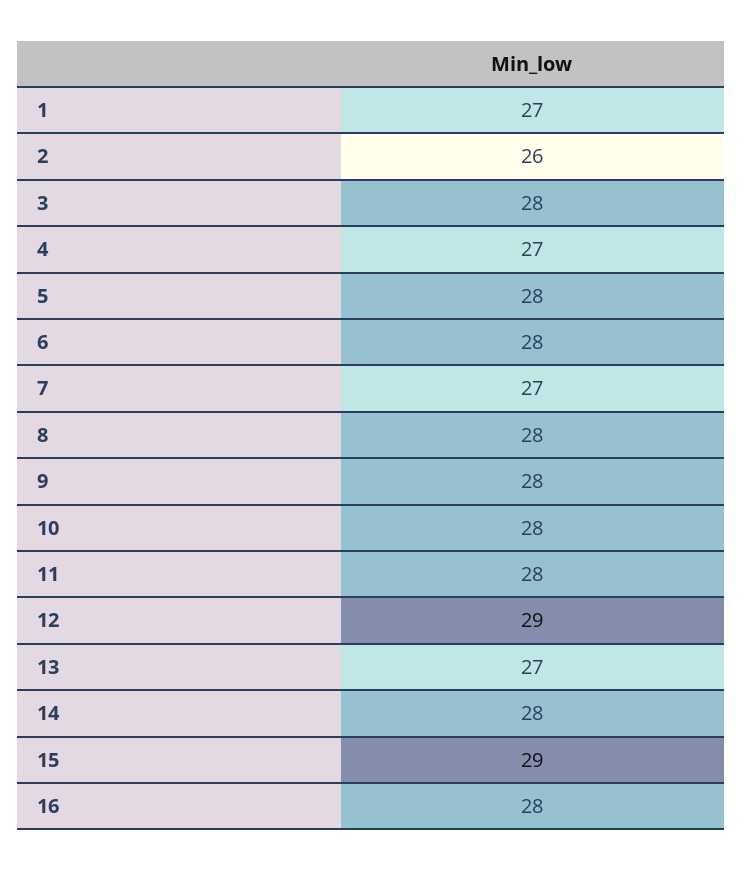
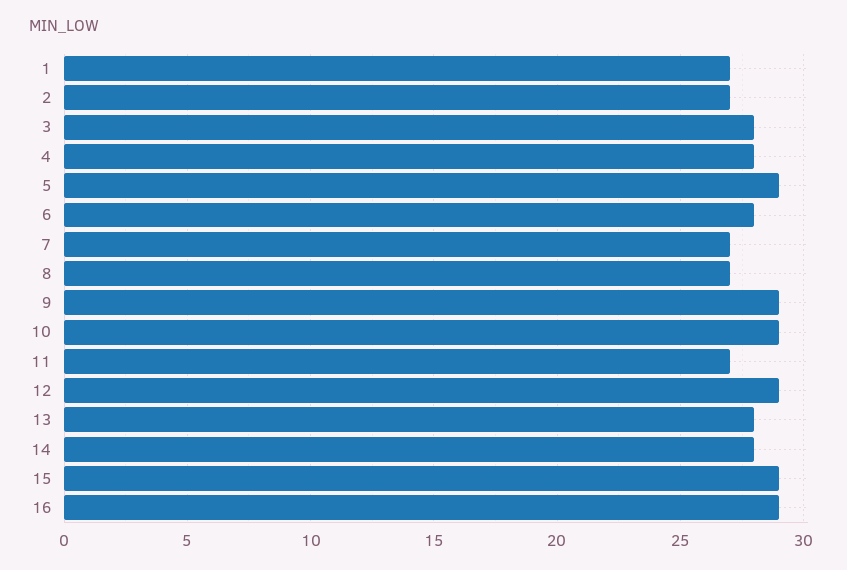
2: 26 -> 27
4: 27 -> 28
5: 28 -> 29
8: 28 -> 27
9: 28 -> 29
10: 28 -> 29
11: 28 -> 27
13: 27 -> 28
16: 28 -> 29

